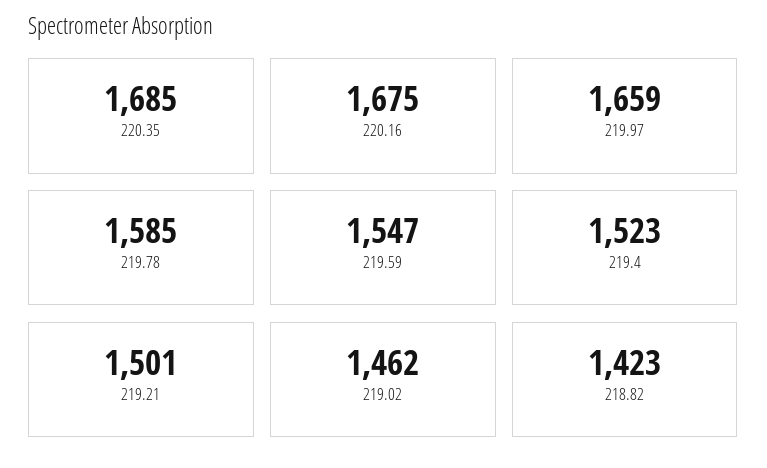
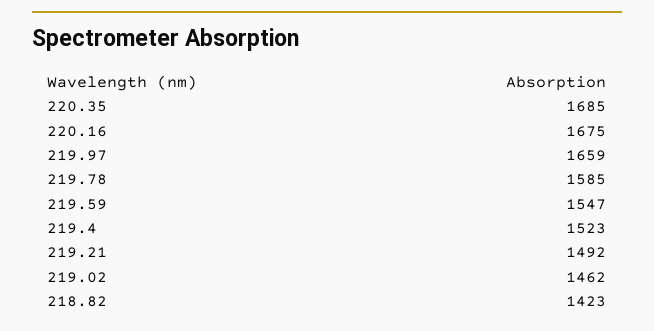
219.21: 1501 -> 1492

